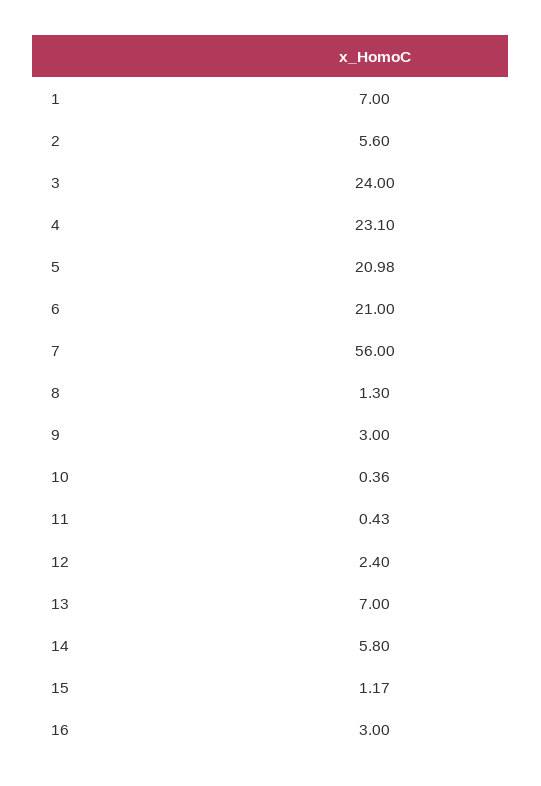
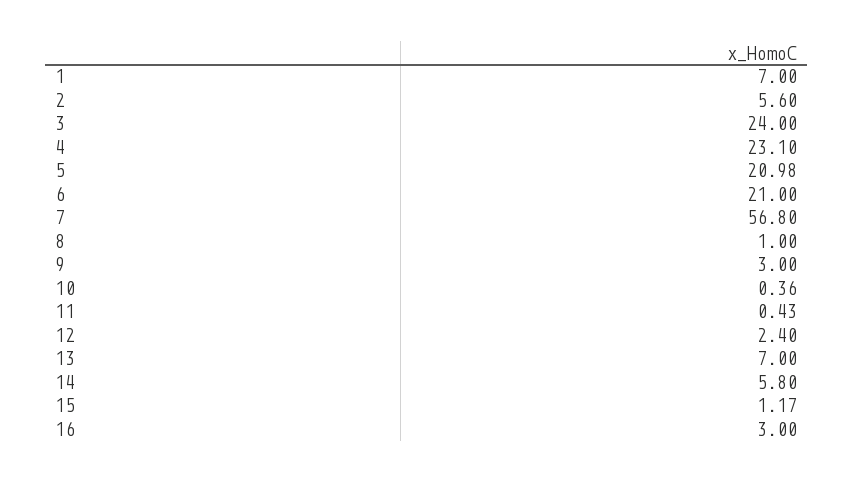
7: 56 -> 56.8
8: 1.3 -> 1

